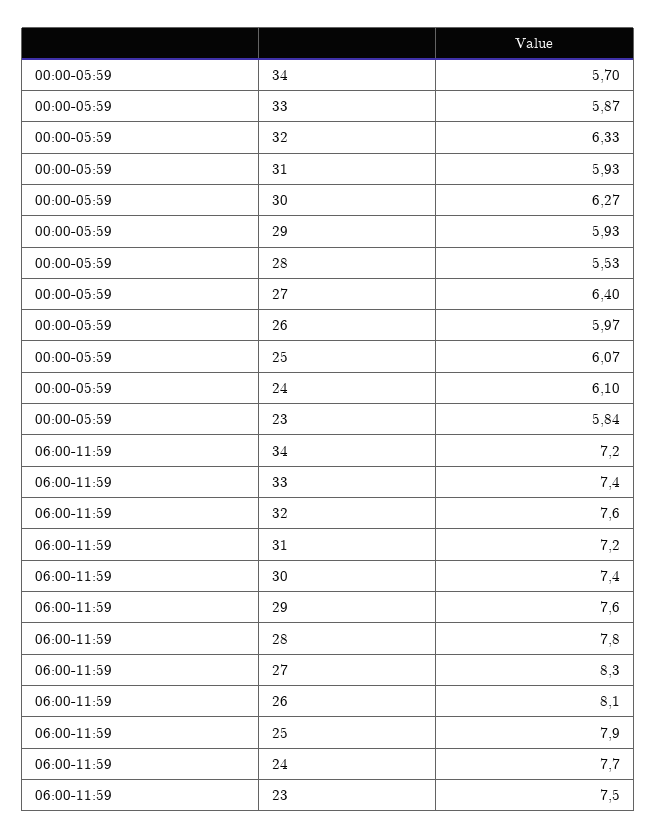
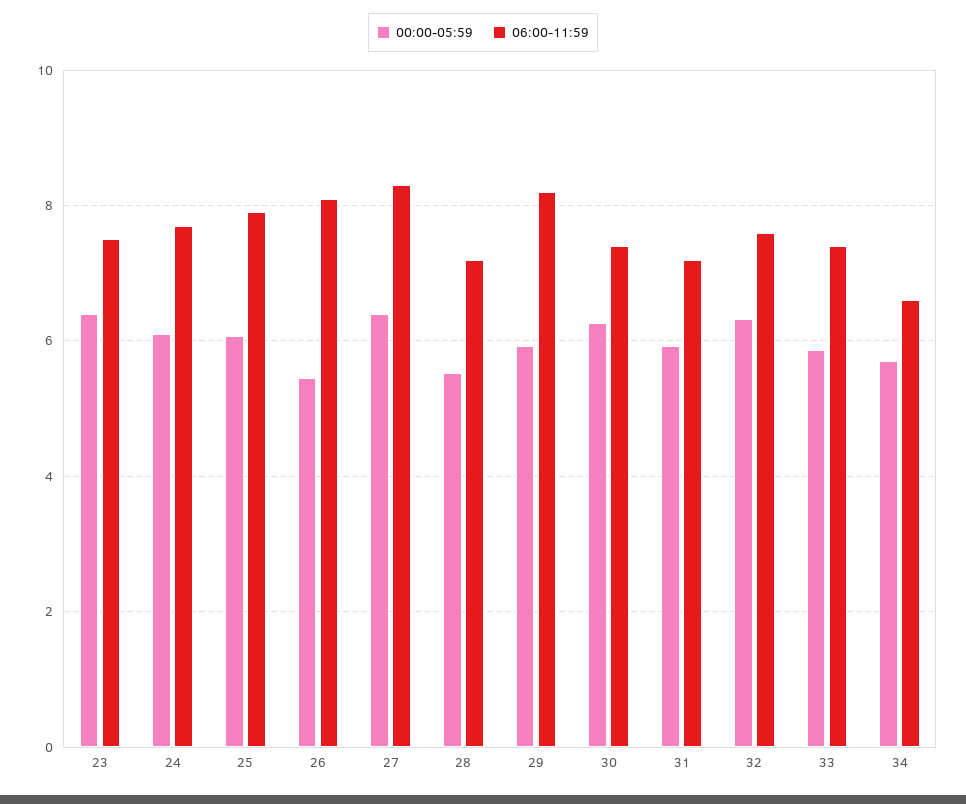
00:00-05:59, 26: 5.97 -> 5.4
00:00-05:59, 23: 5.84 -> 6.4
06:00-11:59, 34: 7.2 -> 6.6
06:00-11:59, 29: 7.6 -> 8.2
06:00-11:59, 28: 7.8 -> 7.2

